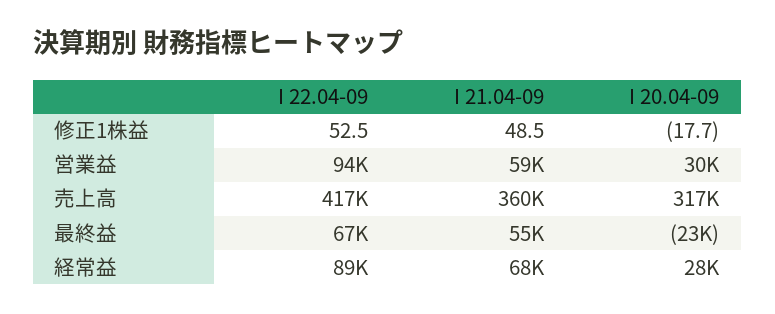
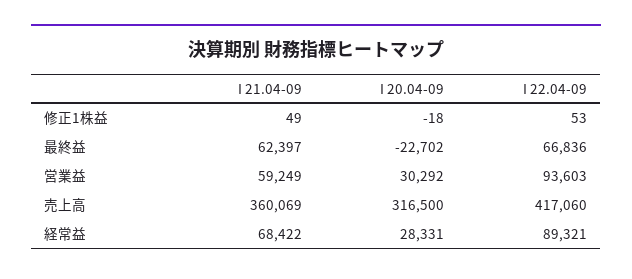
I 21.04-09, 最終益: 55000 -> 62397

